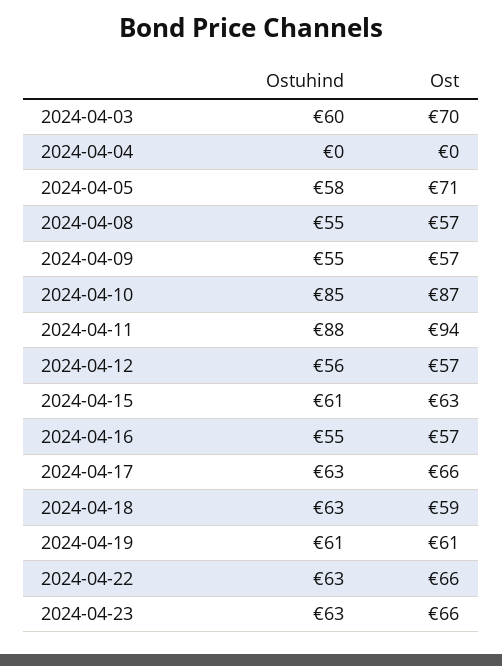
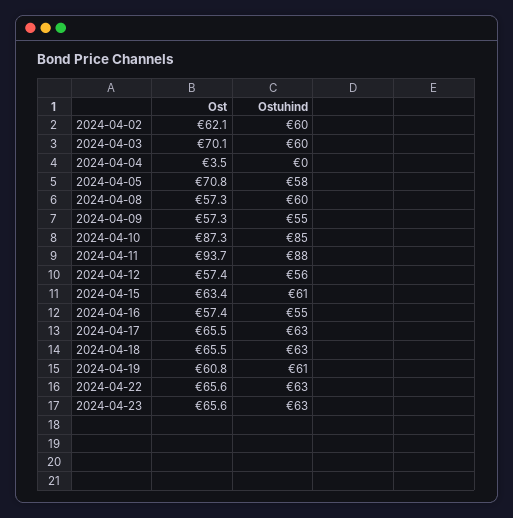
Ost, 2024-04-04: 0 -> 3.5
Ostuhind, 2024-04-08: 55 -> 60
Ost, 2024-04-18: 59 -> 65.5
Ost, 2024-04-02: none -> 62.1
Ostuhind, 2024-04-02: none -> 60

